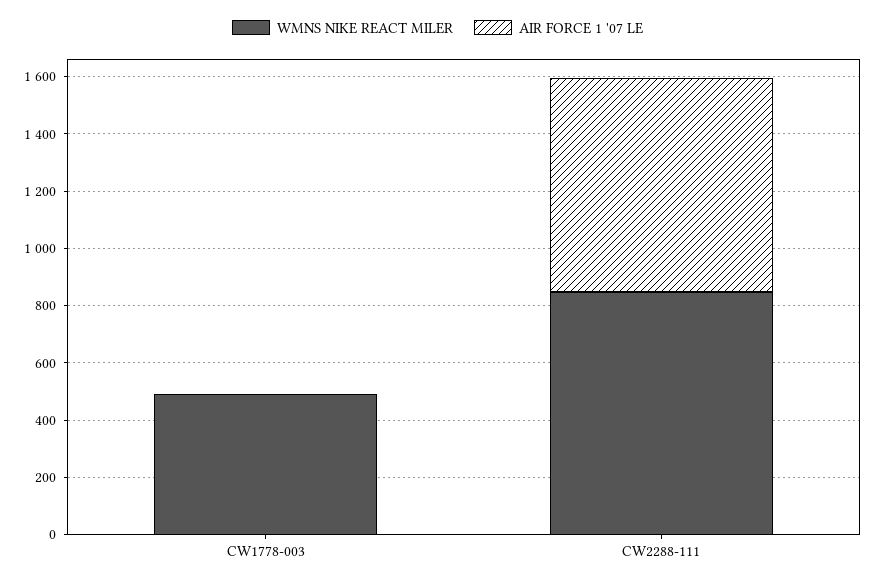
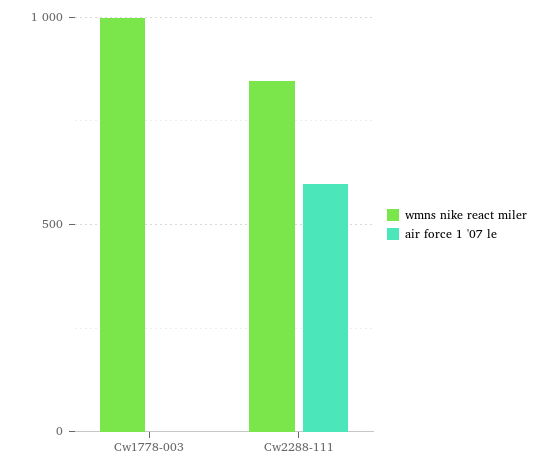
WMNS NIKE REACT MILER, CW1778-003: 500 -> 1000
AIR FORCE 1 '07 LE, CW2288-111: 750 -> 600

